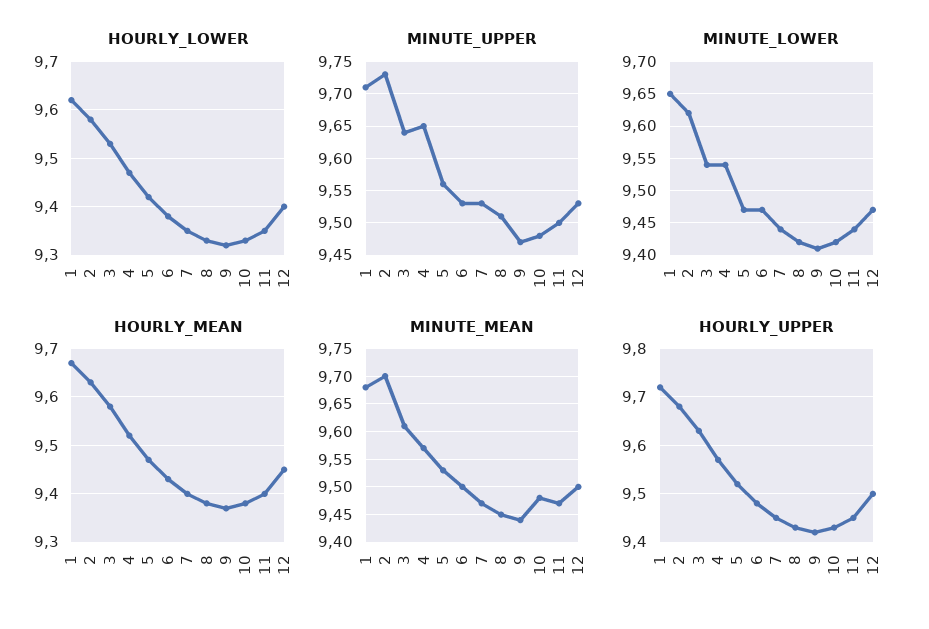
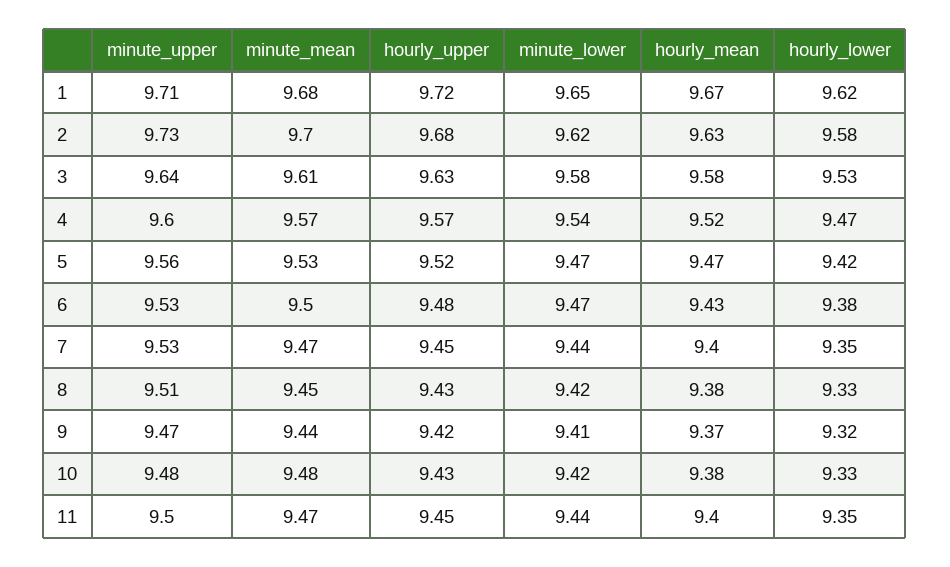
HOURLY_LOWER, 12: 9.4 -> none
MINUTE_UPPER, 4: 9.65 -> 9.6
MINUTE_UPPER, 12: 9.53 -> none
MINUTE_LOWER, 3: 9.54 -> 9.58
MINUTE_LOWER, 12: 9.47 -> none
HOURLY_MEAN, 12: 9.45 -> none
MINUTE_MEAN, 12: 9.5 -> none
HOURLY_UPPER, 12: 9.5 -> none

